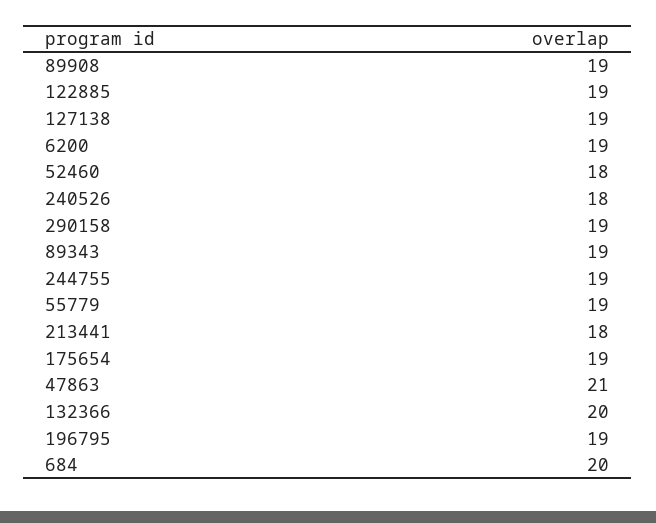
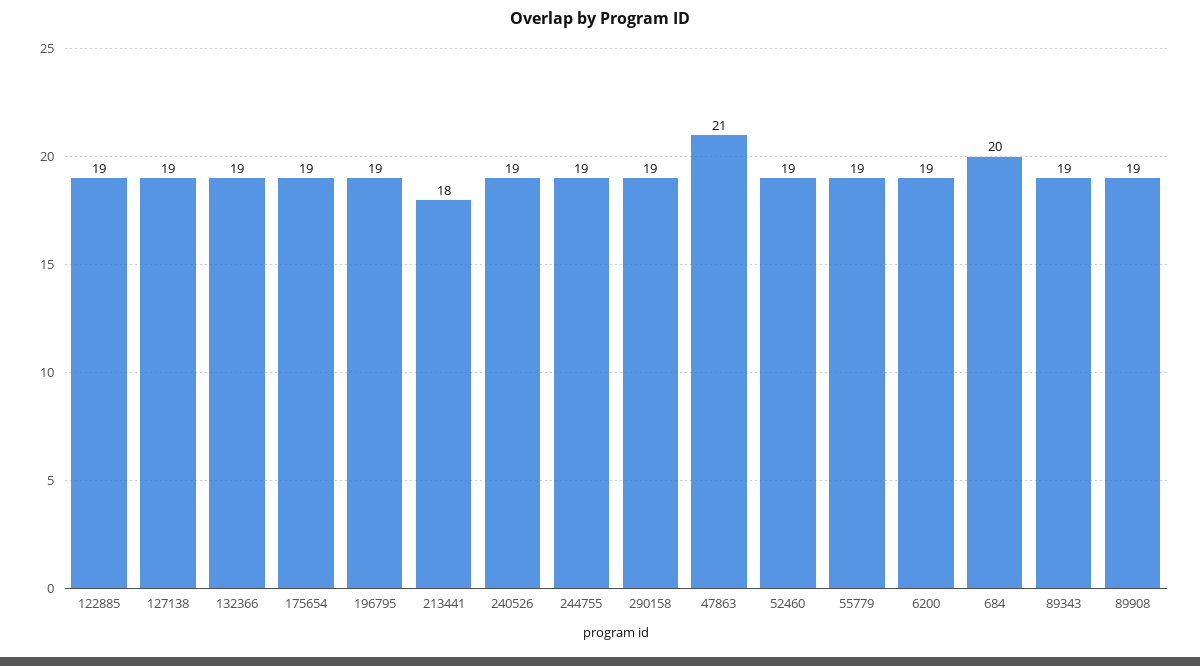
52460: 18 -> 19
240526: 18 -> 19
132366: 20 -> 19

